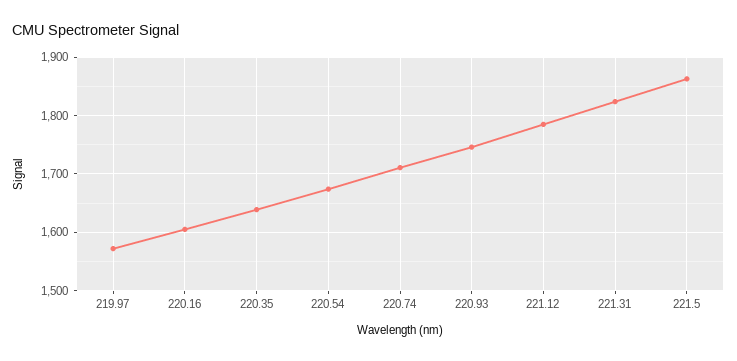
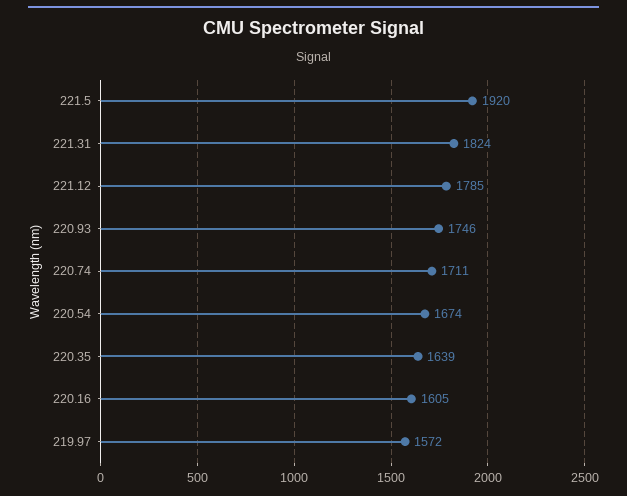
221.5: 1860 -> 1920

